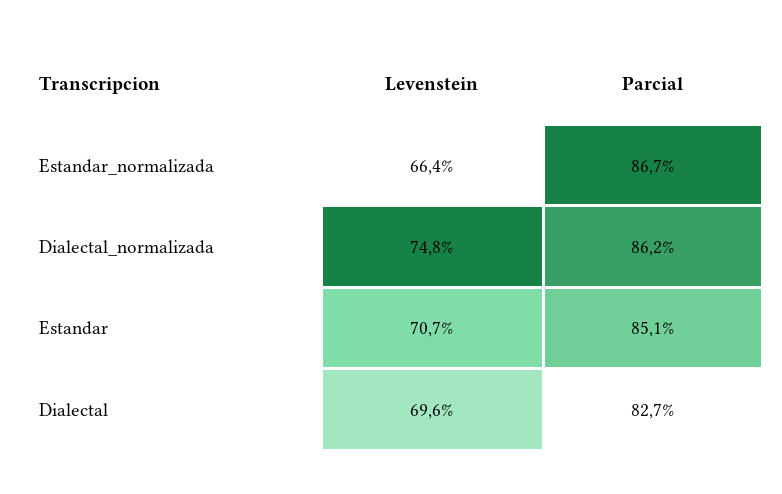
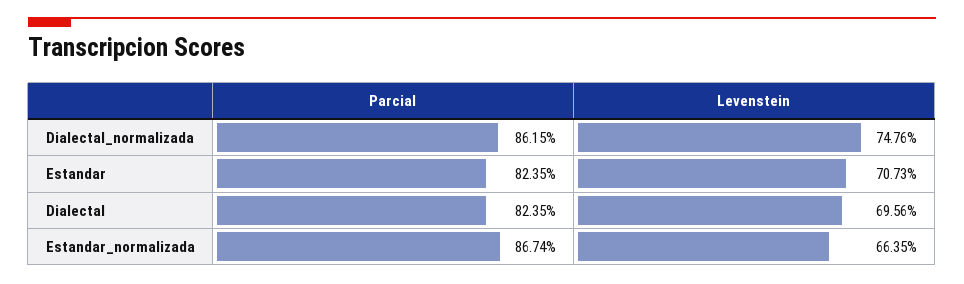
Parcial, Estandar: 85.1 -> 82.35
Parcial, Dialectal: 82.7 -> 82.35

